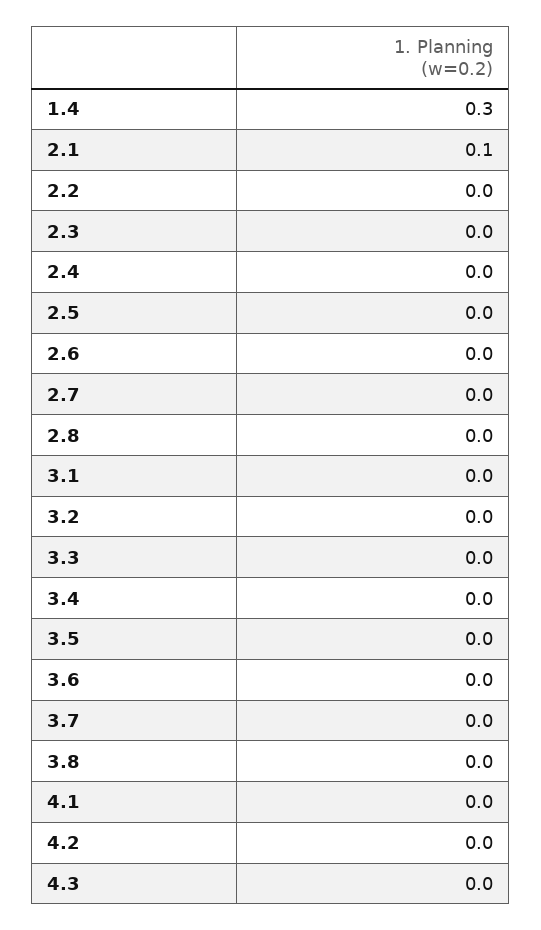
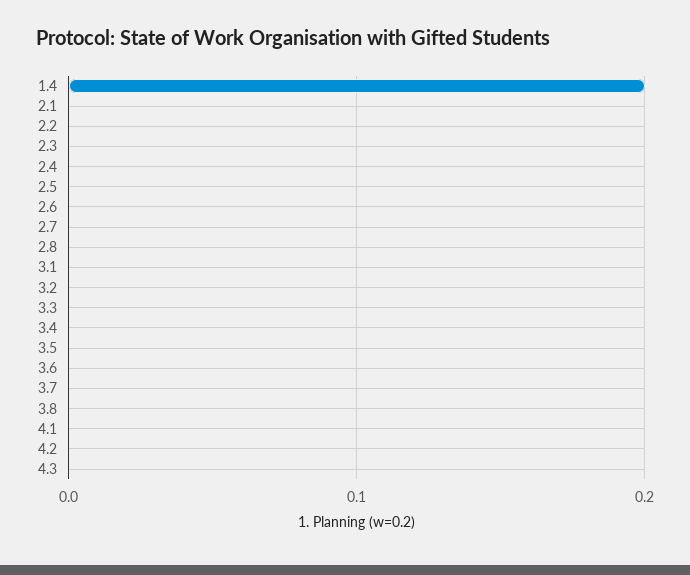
1.4: 0.3 -> 0.2
2.1: 0.1 -> 0

